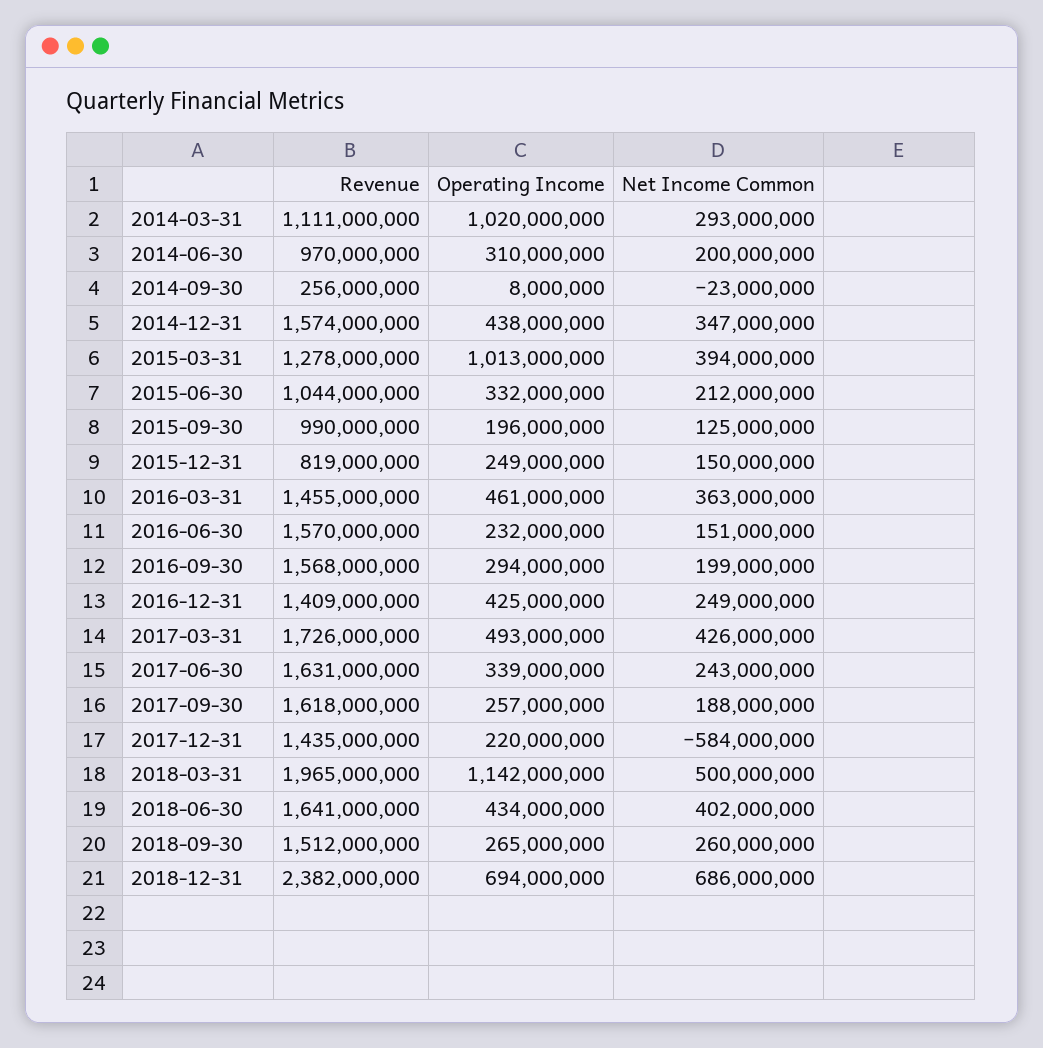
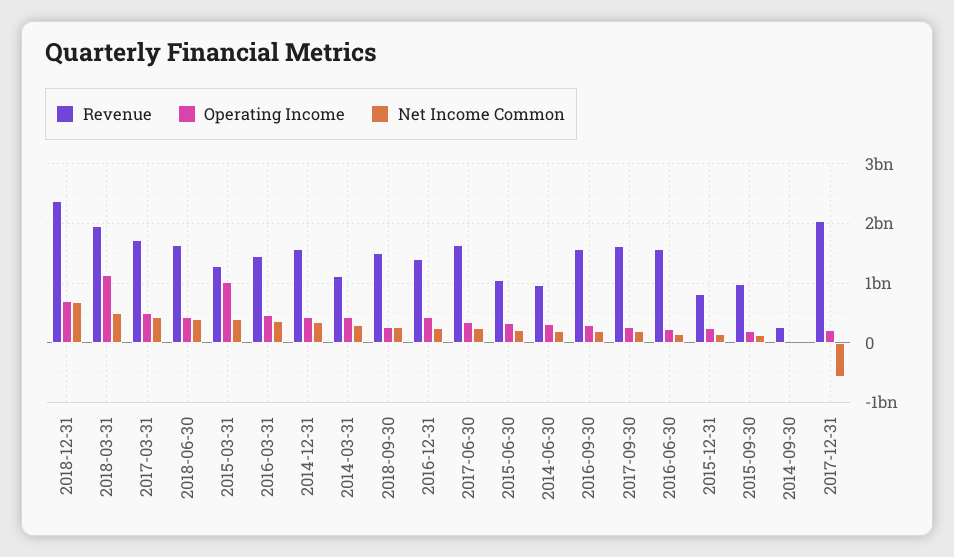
Operating Income, 2014-03-31: 1020000000 -> 400000000
Revenue, 2017-12-31: 1435000000 -> 2000000000

